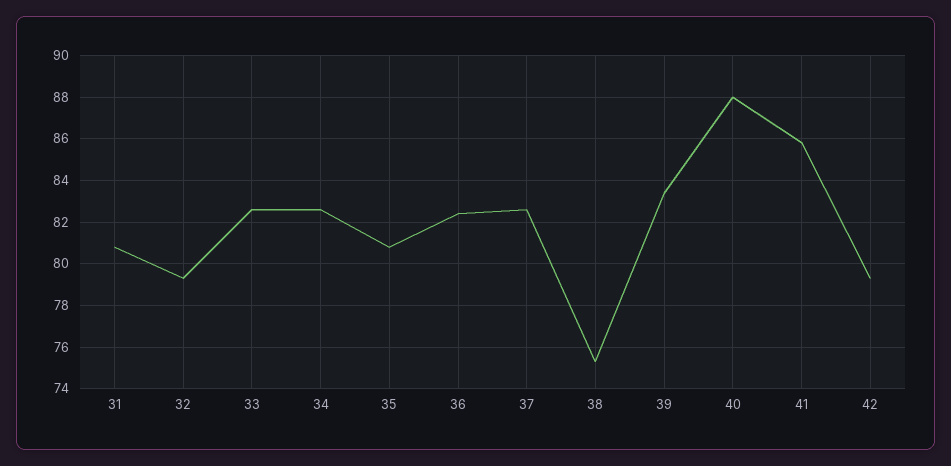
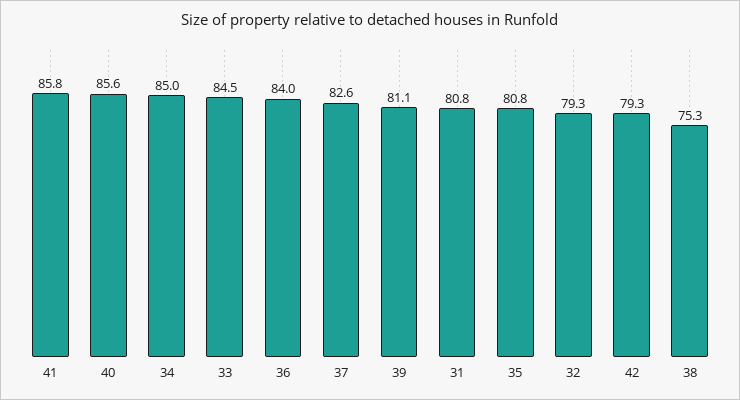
33: 82.5 -> 84.5
34: 82.5 -> 85
36: 82.5 -> 84
39: 83.5 -> 81.1
40: 88 -> 85.6

